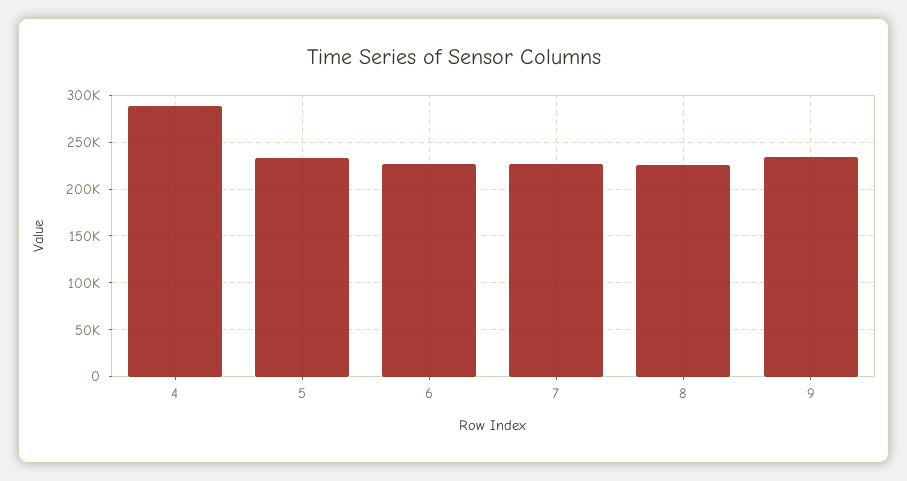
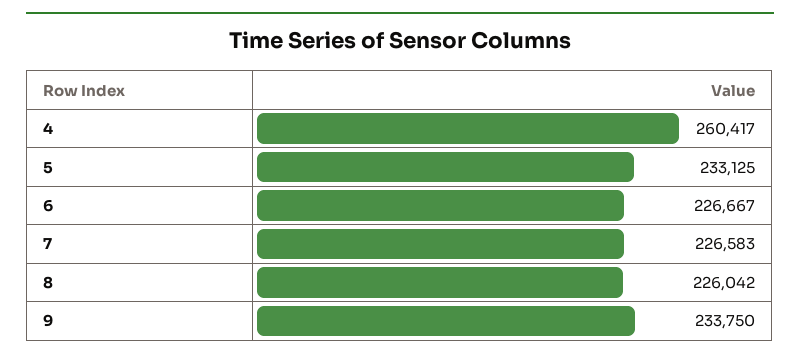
4: 290000 -> 260417

